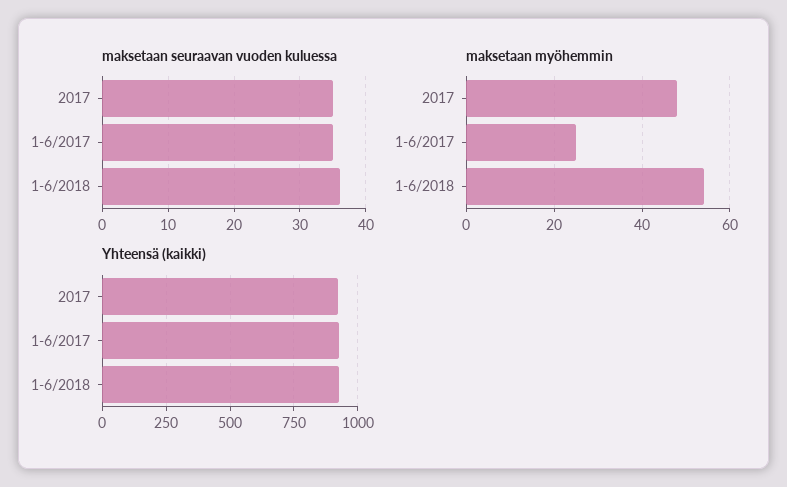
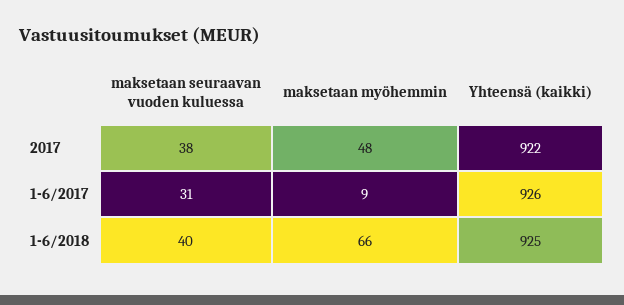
maksetaan seuraavan vuoden kuluessa, 2017: 35 -> 38
maksetaan seuraavan vuoden kuluessa, 1-6/2017: 35 -> 31
maksetaan seuraavan vuoden kuluessa, 1-6/2018: 36 -> 40
maksetaan myöhemmin, 1-6/2017: 25 -> 9
maksetaan myöhemmin, 1-6/2018: 55 -> 66

